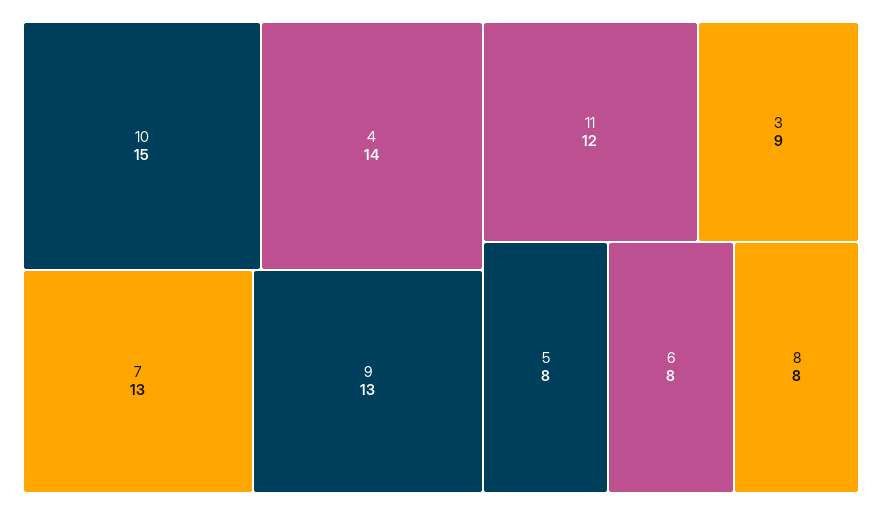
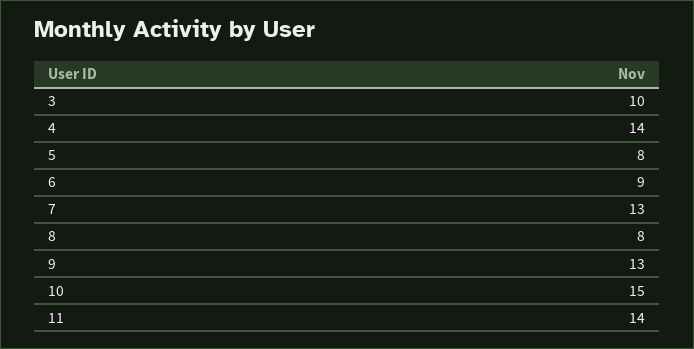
11: 12 -> 14
3: 9 -> 10
6: 8 -> 9

